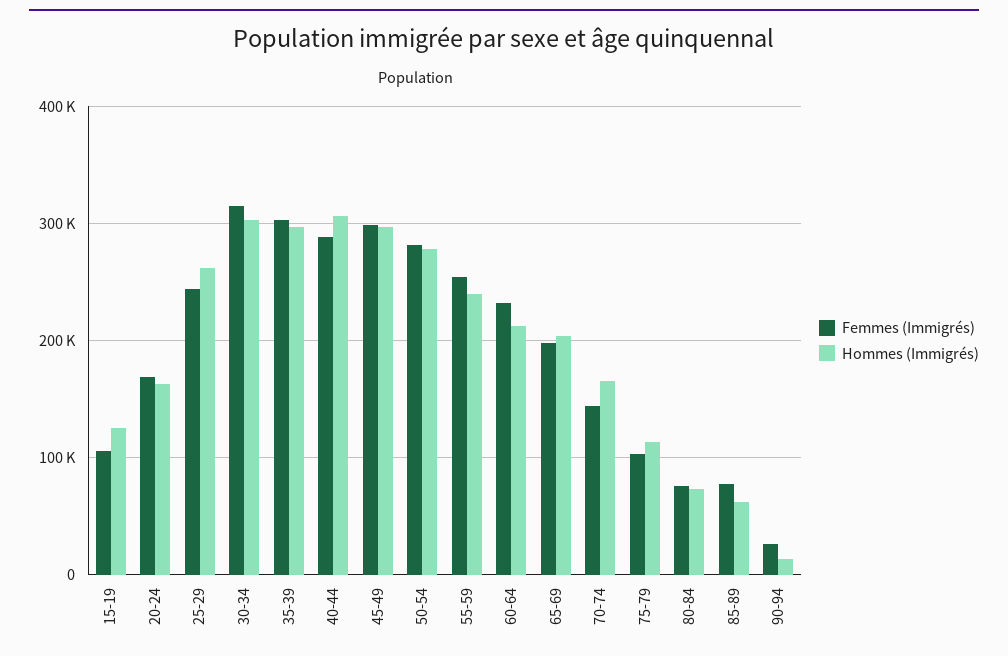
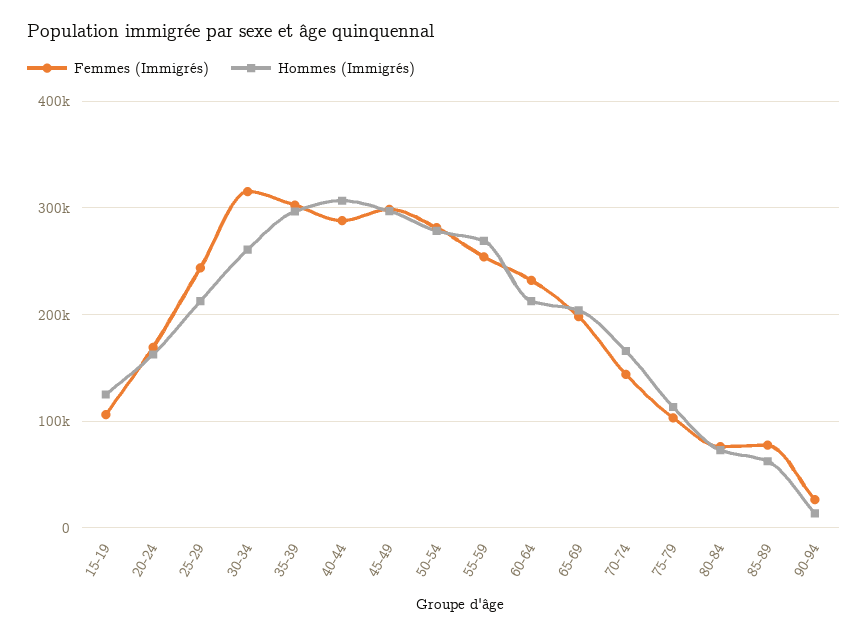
Hommes (Immigrés), 25-29: 260000 -> 210000
Hommes (Immigrés), 30-34: 300000 -> 260000
Hommes (Immigrés), 55-59: 240000 -> 270000

